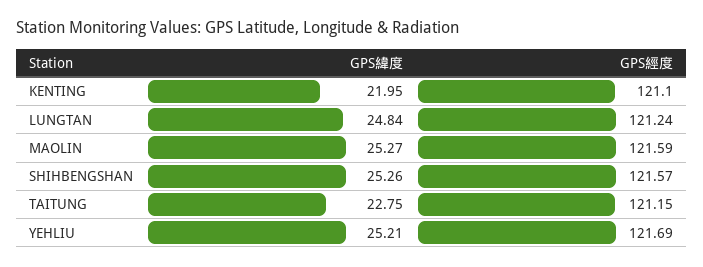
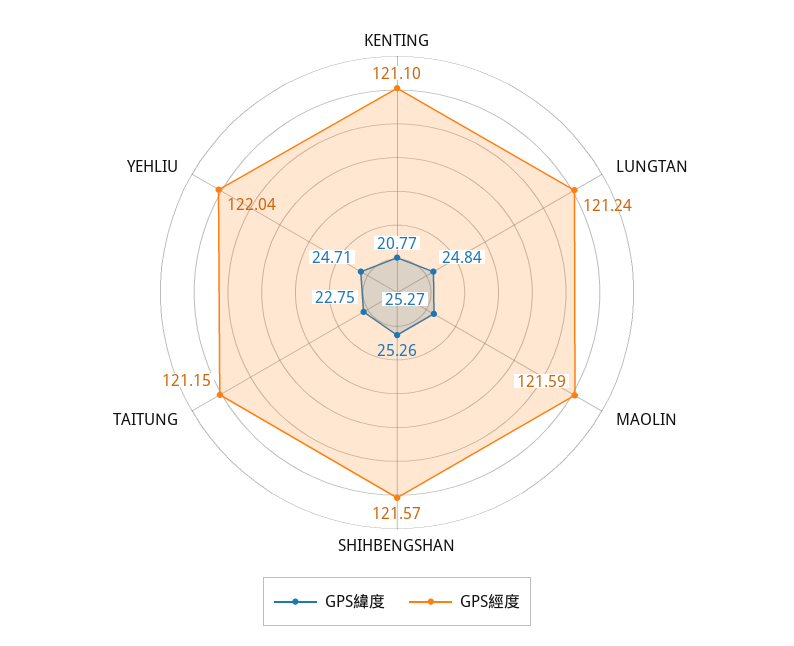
GPS緯度, KENTING: 21.95 -> 20.77
GPS緯度, YEHLIU: 25.21 -> 24.71
GPS經度, YEHLIU: 121.69 -> 122.04

